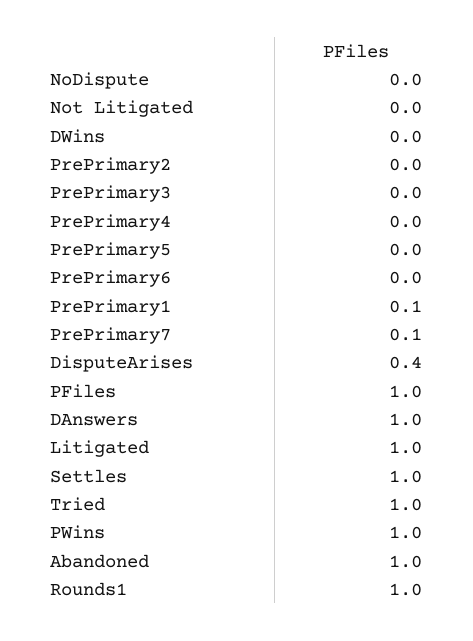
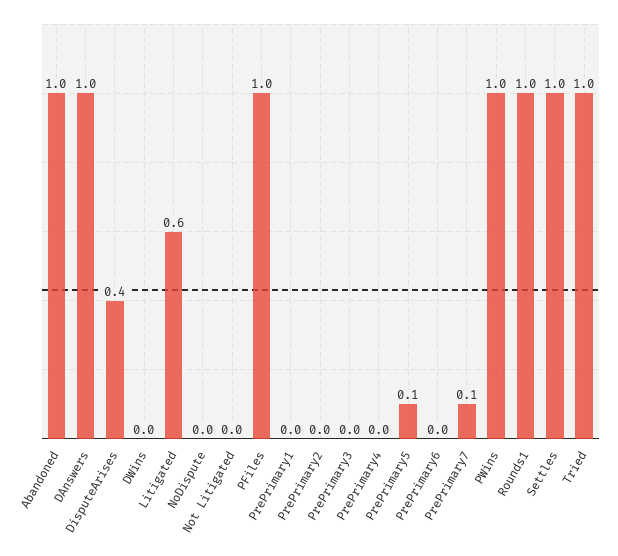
PrePrimary5: 0 -> 0.1
PrePrimary1: 0.1 -> 0
Litigated: 1 -> 0.6

